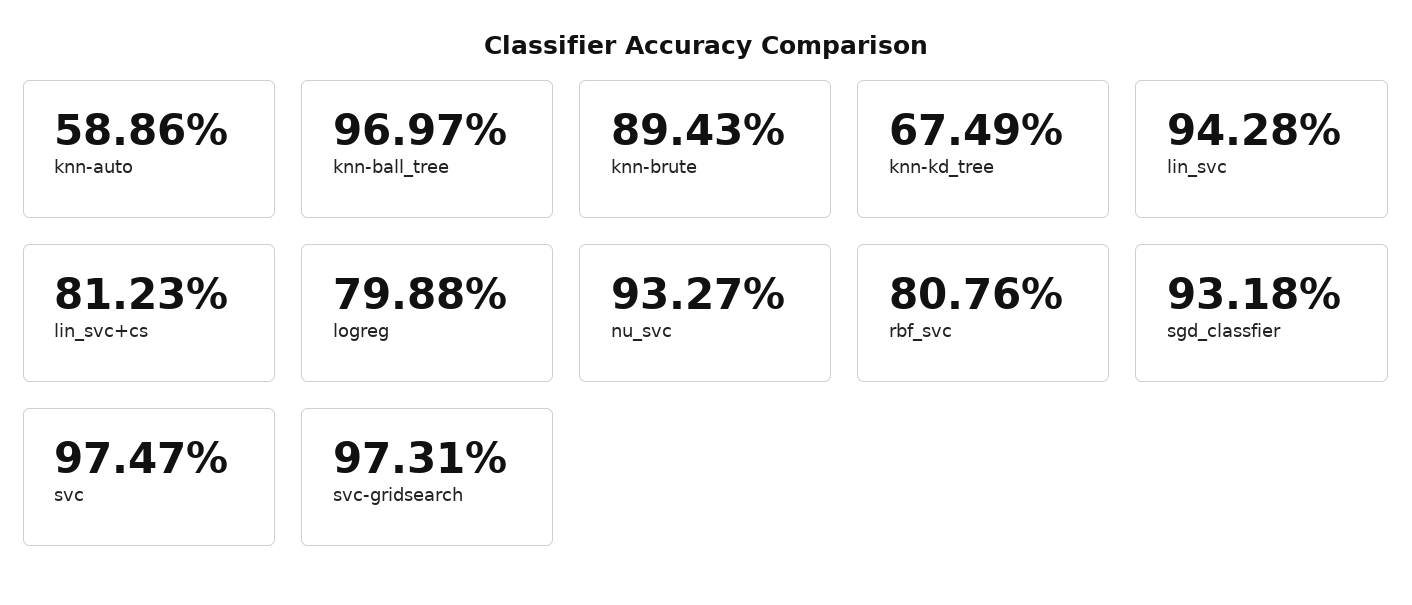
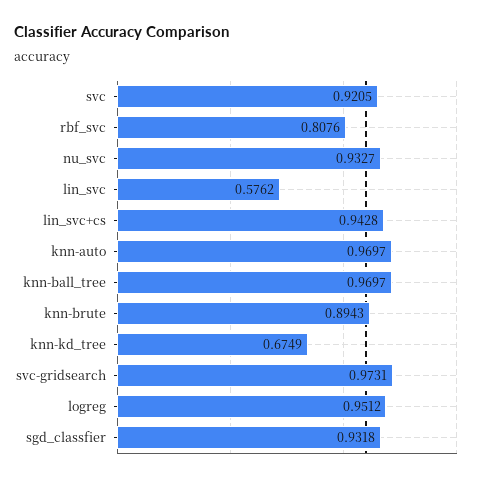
knn-auto: 0.5886 -> 0.9697
lin_svc: 0.9428 -> 0.5762
lin_svc+cs: 0.8123 -> 0.9428
logreg: 0.7988 -> 0.9512
svc: 0.9747 -> 0.9205

